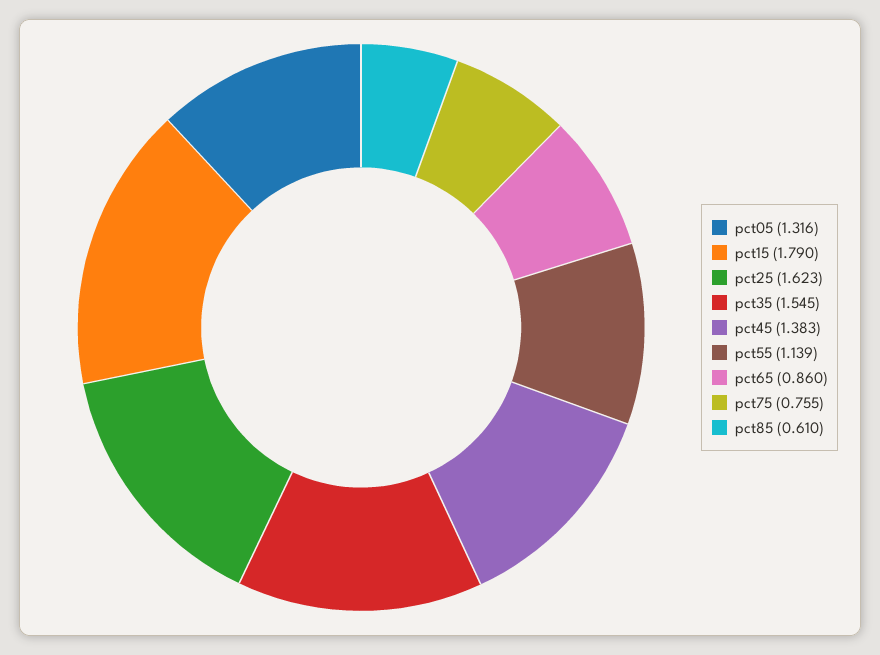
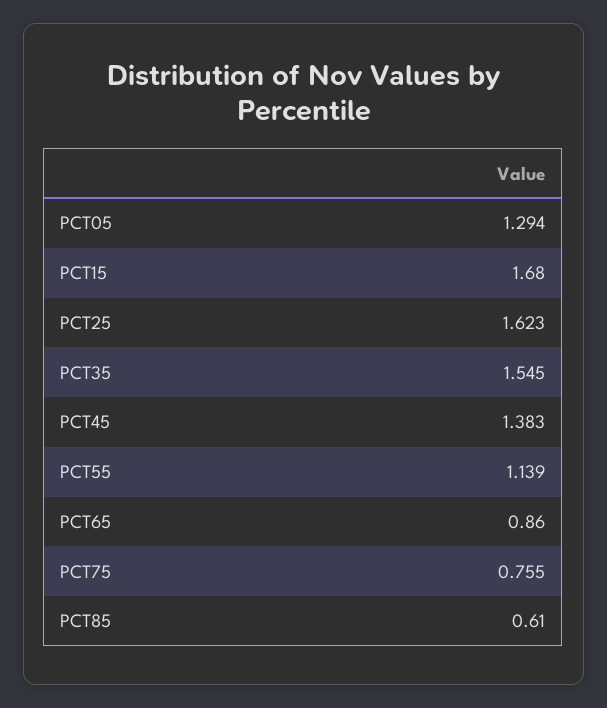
pct05: 1.316 -> 1.294
pct15: 1.79 -> 1.68

